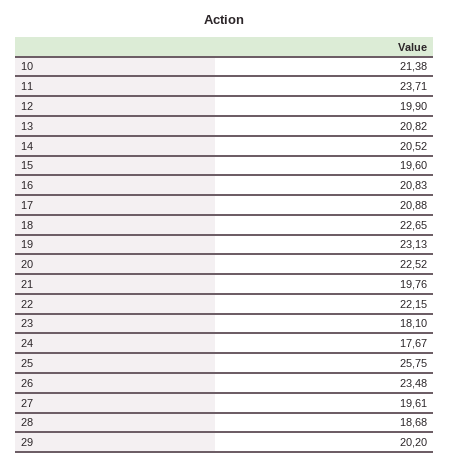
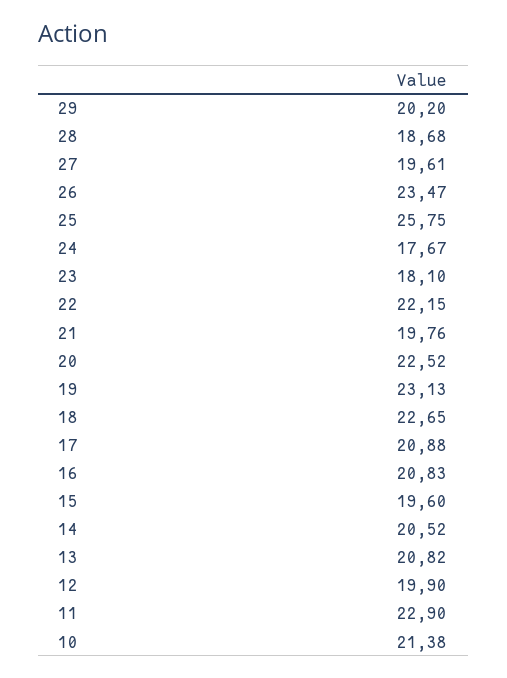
11: 23.71 -> 22.9
26: 23.48 -> 23.47

